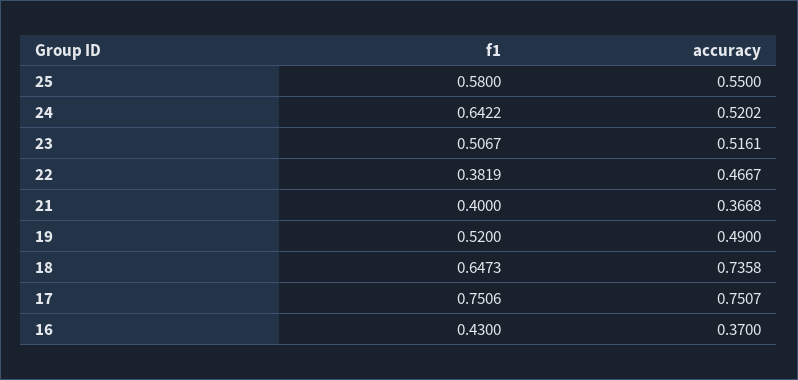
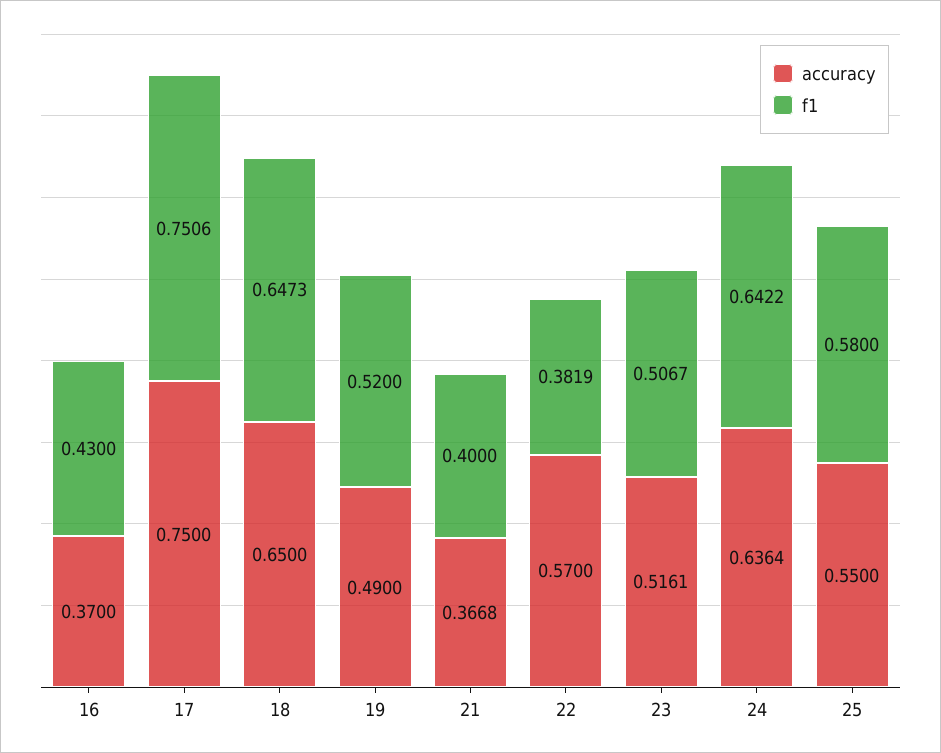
accuracy, 24: 0.5202 -> 0.6364
accuracy, 22: 0.4667 -> 0.57
accuracy, 18: 0.7358 -> 0.65
accuracy, 17: 0.7507 -> 0.75

